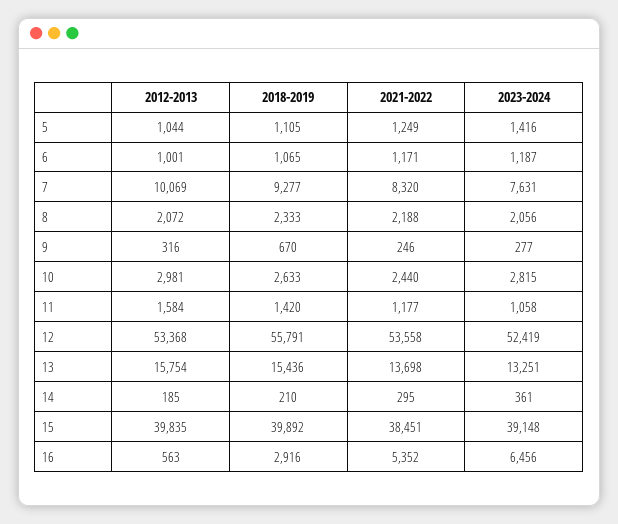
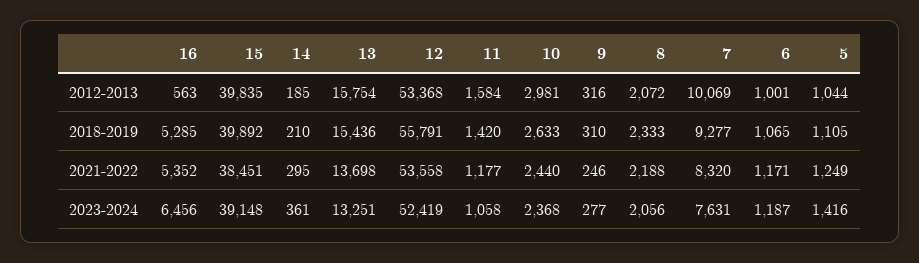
2018-2019, 9: 670 -> 310
2023-2024, 10: 2815 -> 2368
2018-2019, 16: 2916 -> 5285

